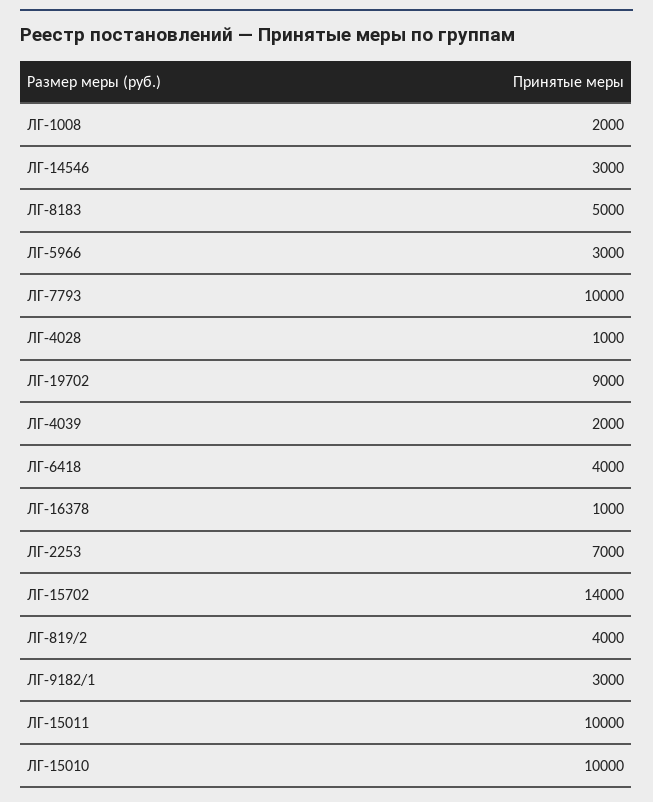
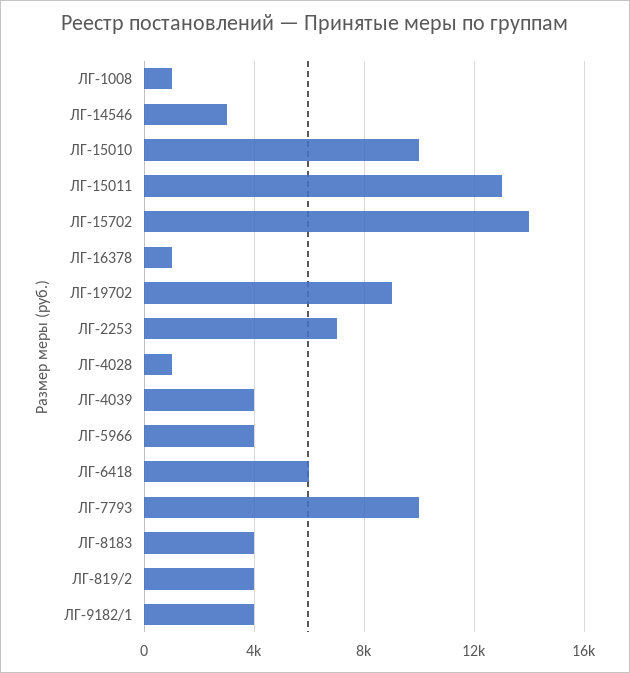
ЛГ-1008: 2000 -> 1000
ЛГ-8183: 5000 -> 4000
ЛГ-5966: 3000 -> 4000
ЛГ-4039: 2000 -> 4000
ЛГ-6418: 4000 -> 6000
ЛГ-9182/1: 3000 -> 4000
ЛГ-15011: 10000 -> 13000

